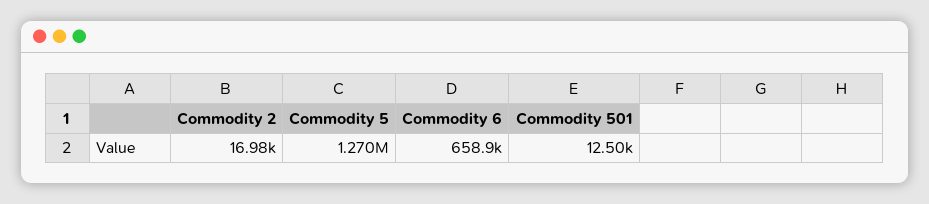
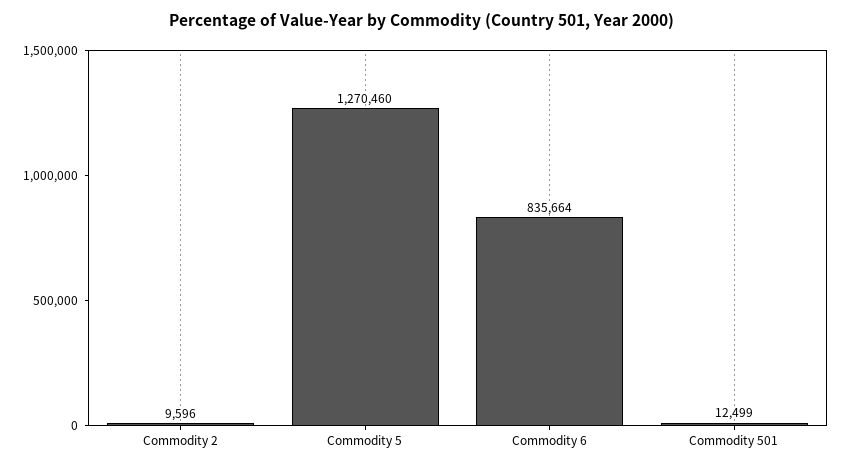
Commodity 2: 16980 -> 9596
Commodity 6: 658900 -> 835664

